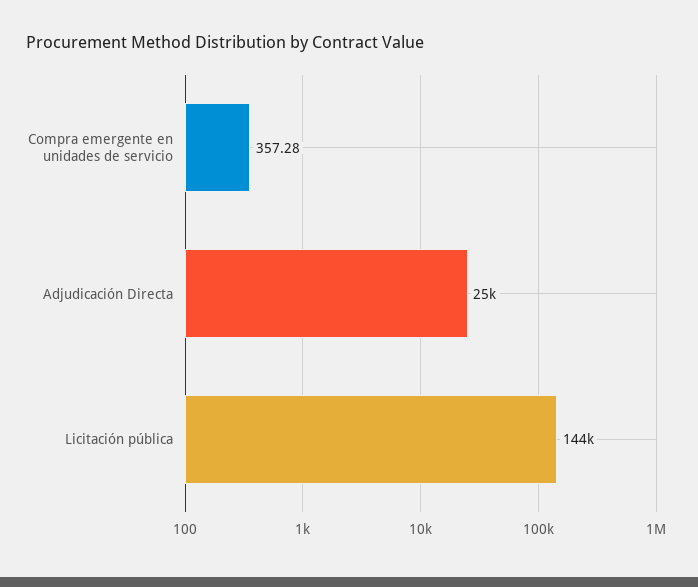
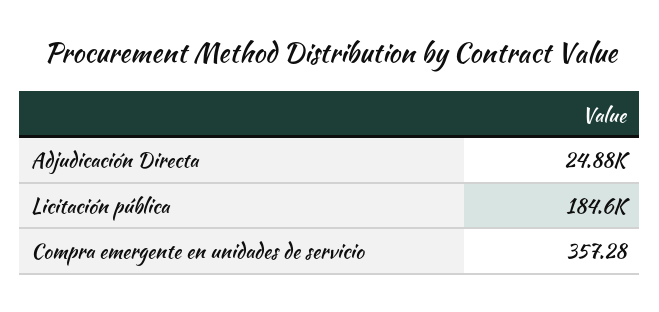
Licitación pública: 144000 -> 184600

